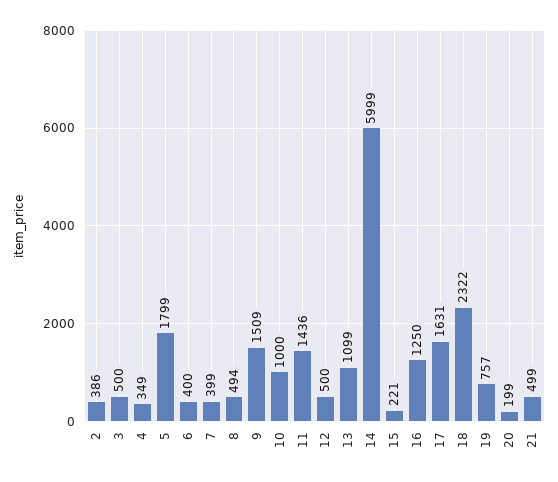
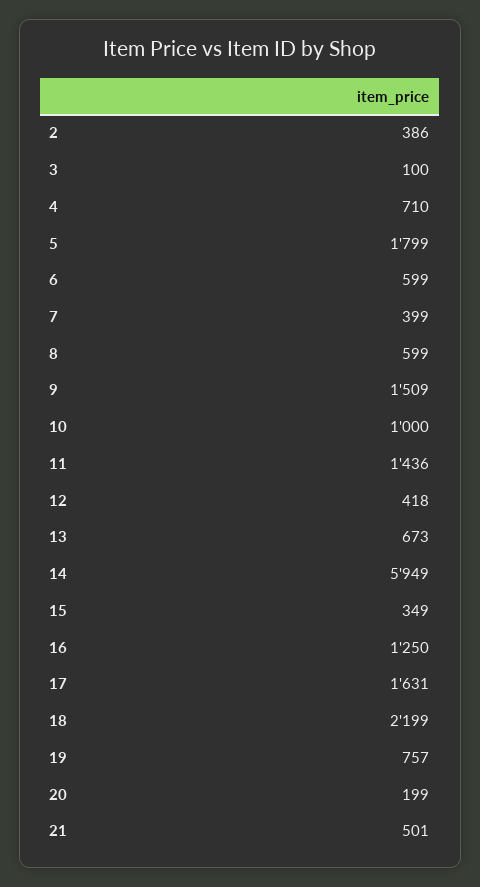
3: 500 -> 100
4: 349 -> 710
6: 400 -> 599
8: 494 -> 599
12: 500 -> 418
13: 1099 -> 673
14: 5999 -> 5949
15: 221 -> 349
18: 2322 -> 2199
21: 499 -> 501

